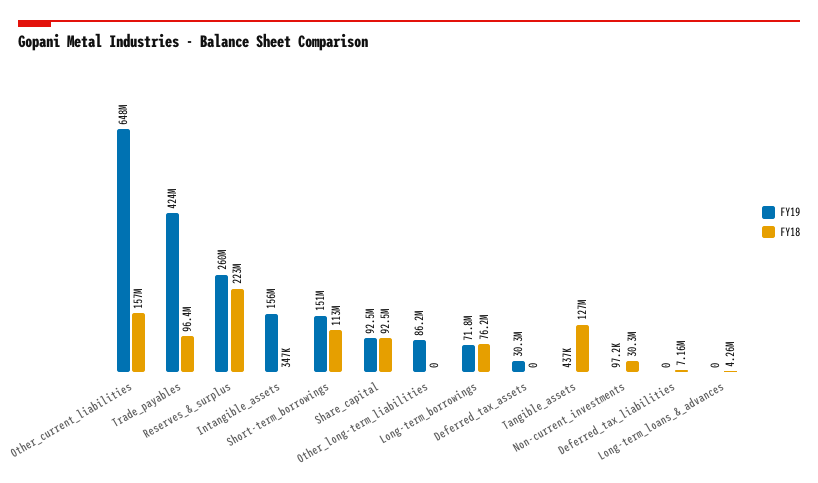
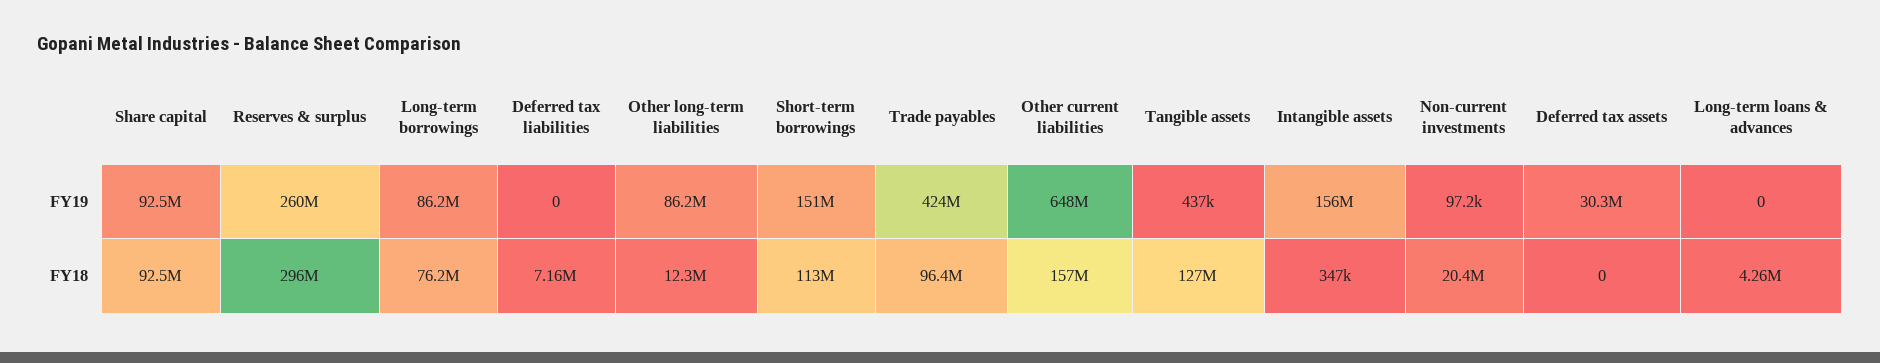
FY18, Reserves_&_surplus: 223000000 -> 296000000
FY18, Other_long-term_liabilities: 0 -> 12300000
FY19, Long-term_borrowings: 71800000 -> 86200000
FY18, Non-current_investments: 30300000 -> 20400000

